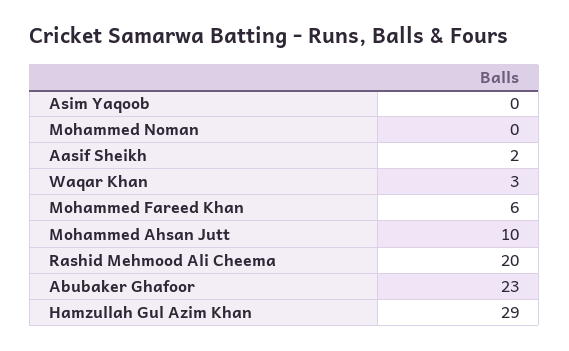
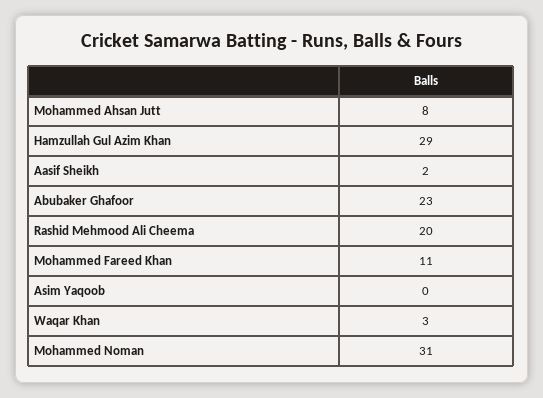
Mohammed Noman: 0 -> 31
Mohammed Fareed Khan: 6 -> 11
Mohammed Ahsan Jutt: 10 -> 8

